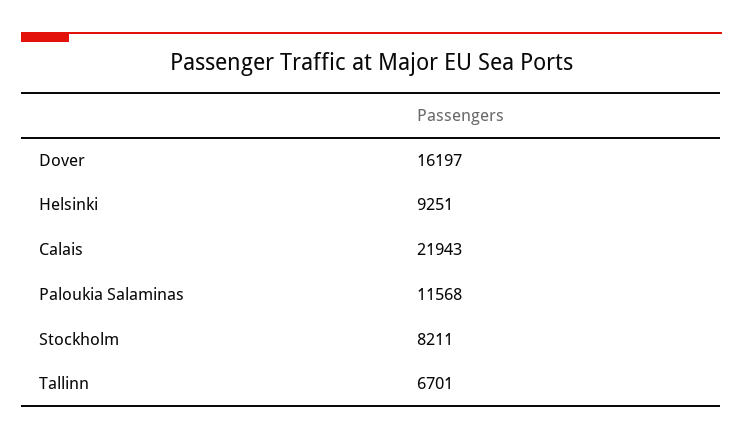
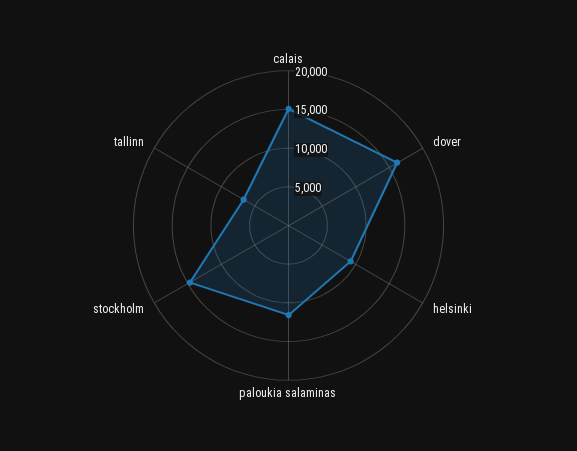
Calais: 21943 -> 15000
Stockholm: 8211 -> 15000

